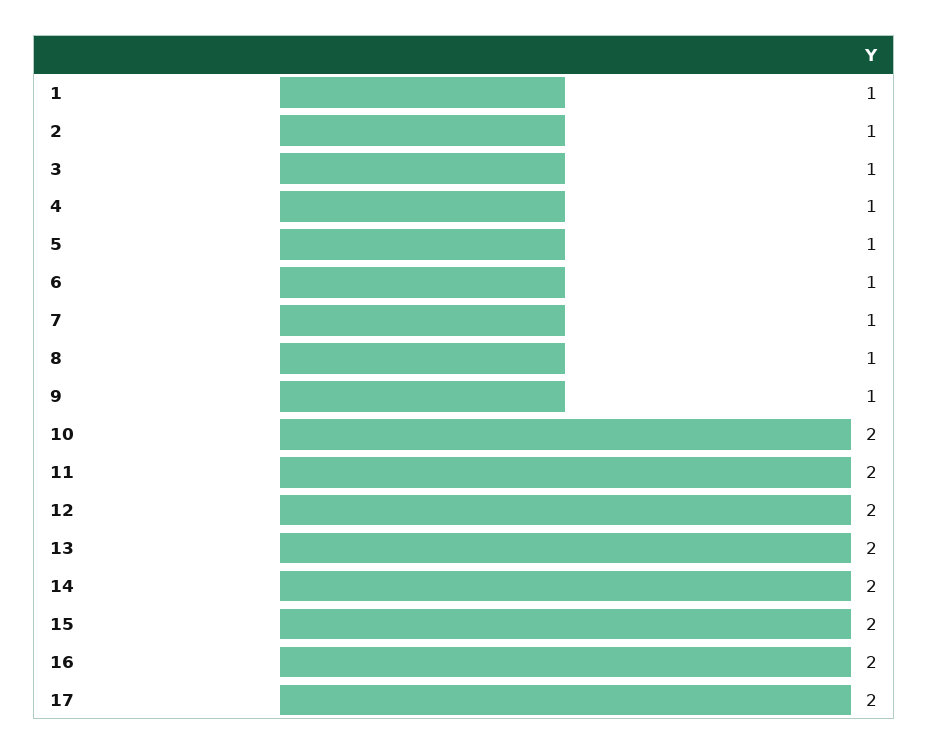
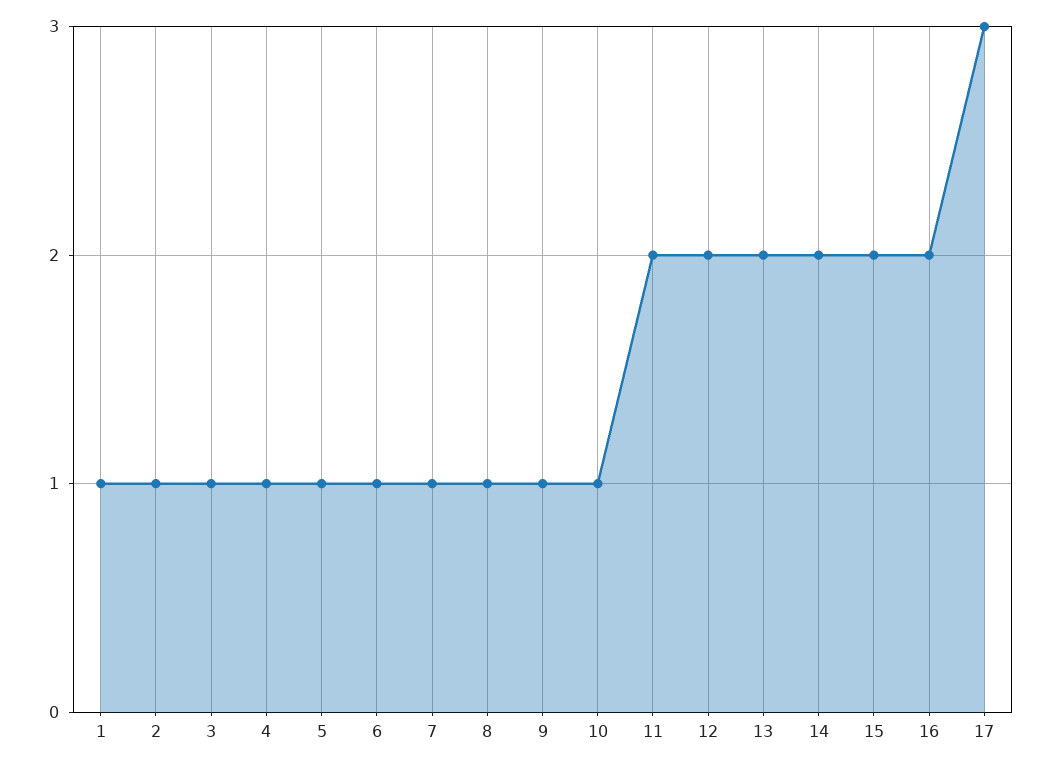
10: 2 -> 1
17: 2 -> 3

